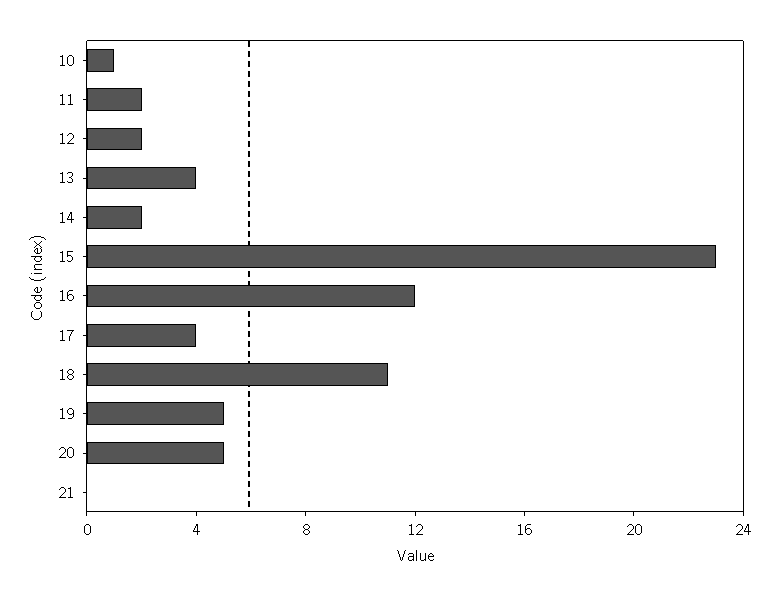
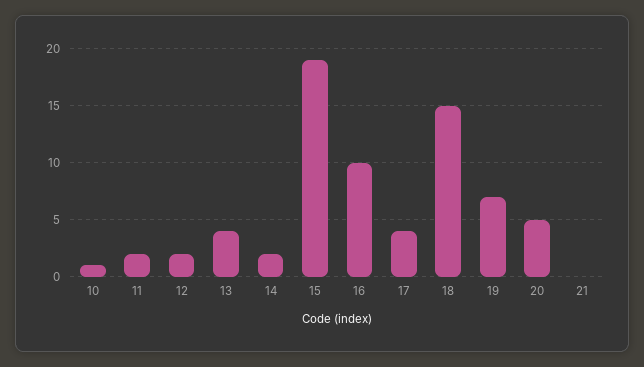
15: 23 -> 19
16: 12 -> 10
18: 11 -> 15
19: 5 -> 7

